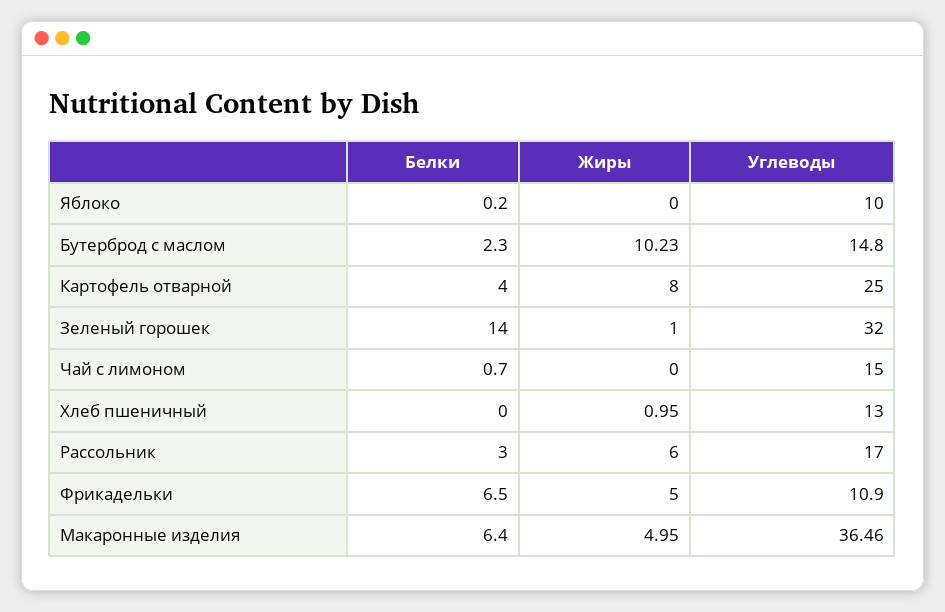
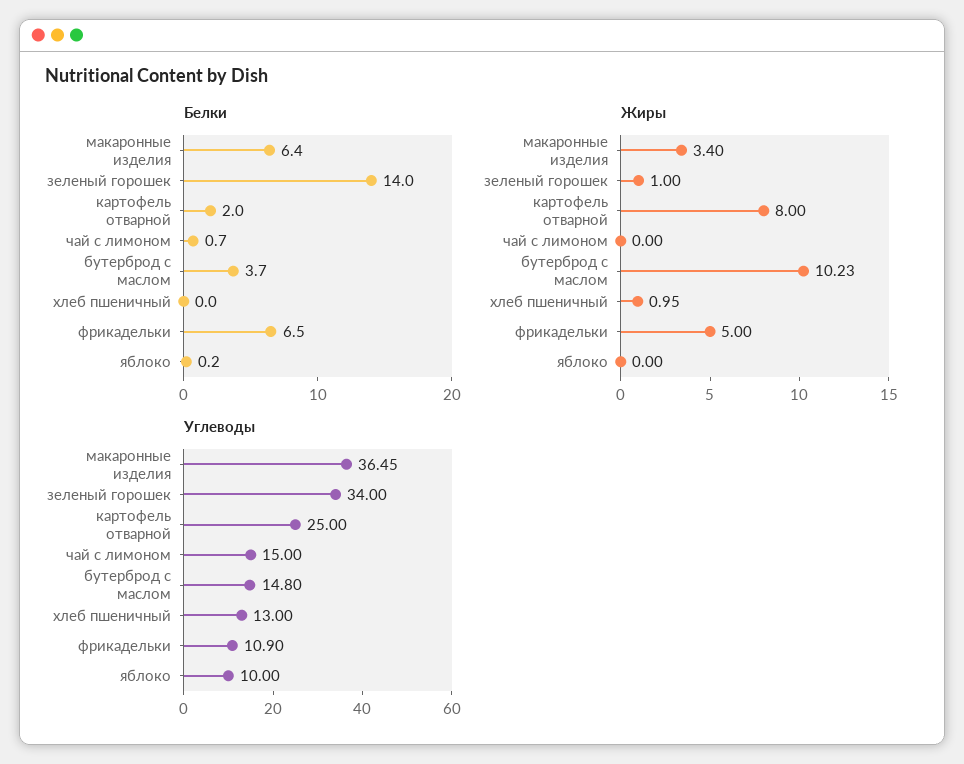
Белки, Бутерброд с маслом: 2.3 -> 3.7
Белки, Картофель отварной: 4 -> 2
Углеводы, Зеленый горошек: 32 -> 34
Белки, Рассольник: 3 -> none
Жиры, Рассольник: 6 -> none
Углеводы, Рассольник: 17 -> none
Жиры, Макаронные изделия: 4.95 -> 3.4
Углеводы, Макаронные изделия: 36.46 -> 36.45

